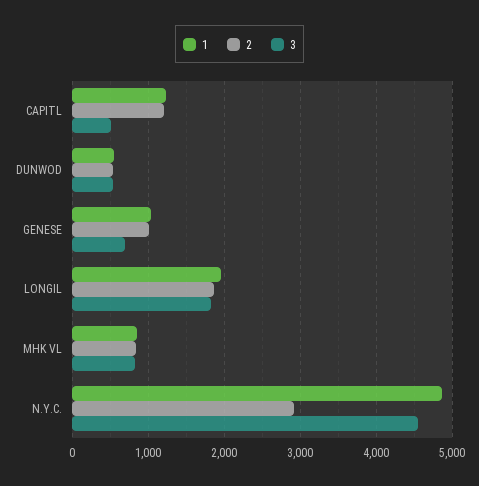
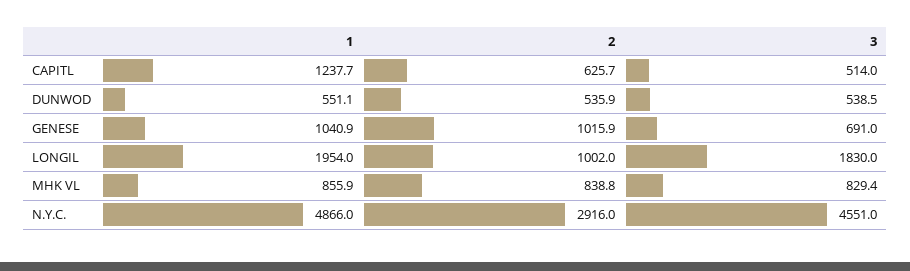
2, CAPITL: 1200 -> 625.7
2, LONGIL: 1900 -> 1002

